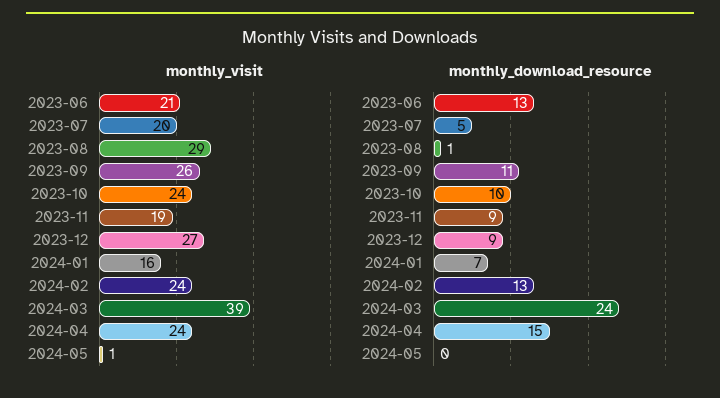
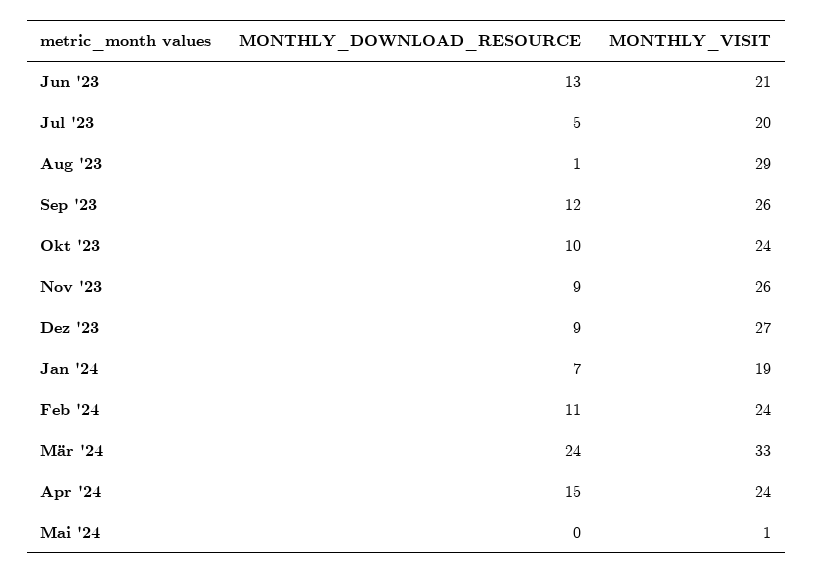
monthly_visit, 2023-11: 19 -> 26
monthly_visit, 2024-01: 16 -> 19
monthly_visit, 2024-03: 39 -> 33
monthly_download_resource, 2023-09: 11 -> 12
monthly_download_resource, 2024-02: 13 -> 11

